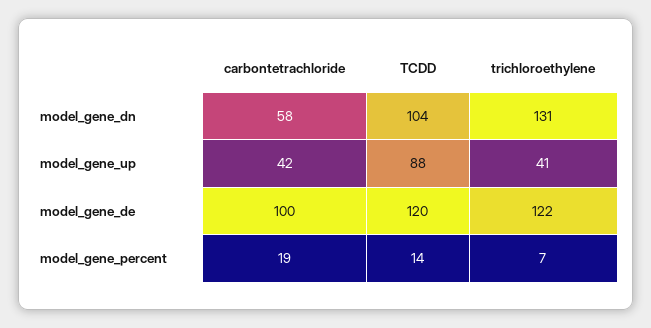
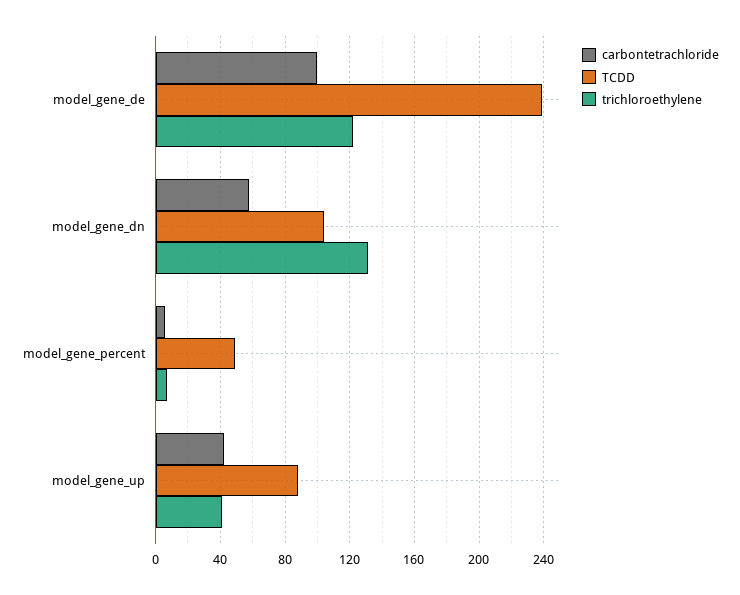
TCDD, model_gene_de: 120 -> 240
carbontetrachloride, model_gene_percent: 19 -> 5
TCDD, model_gene_percent: 14 -> 50

